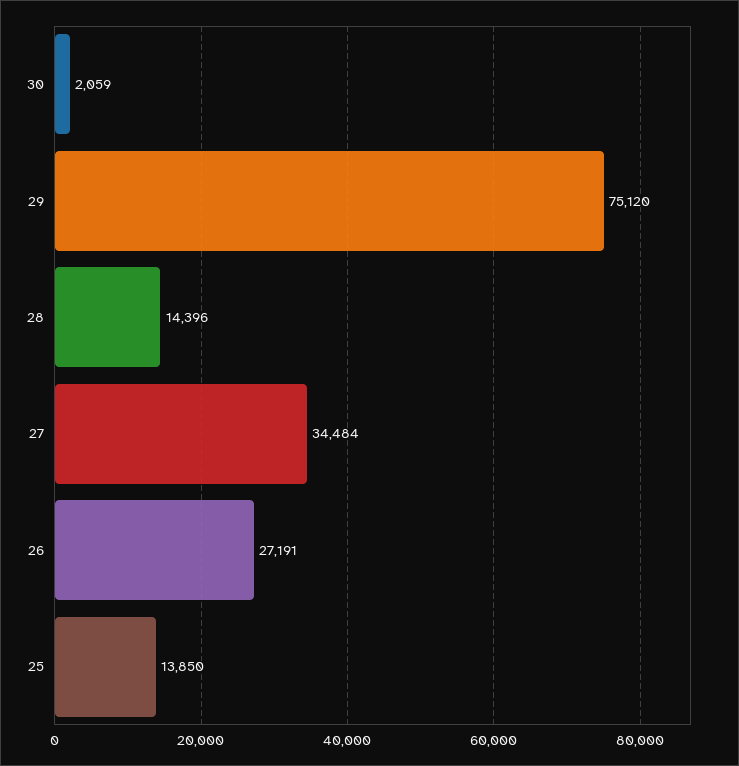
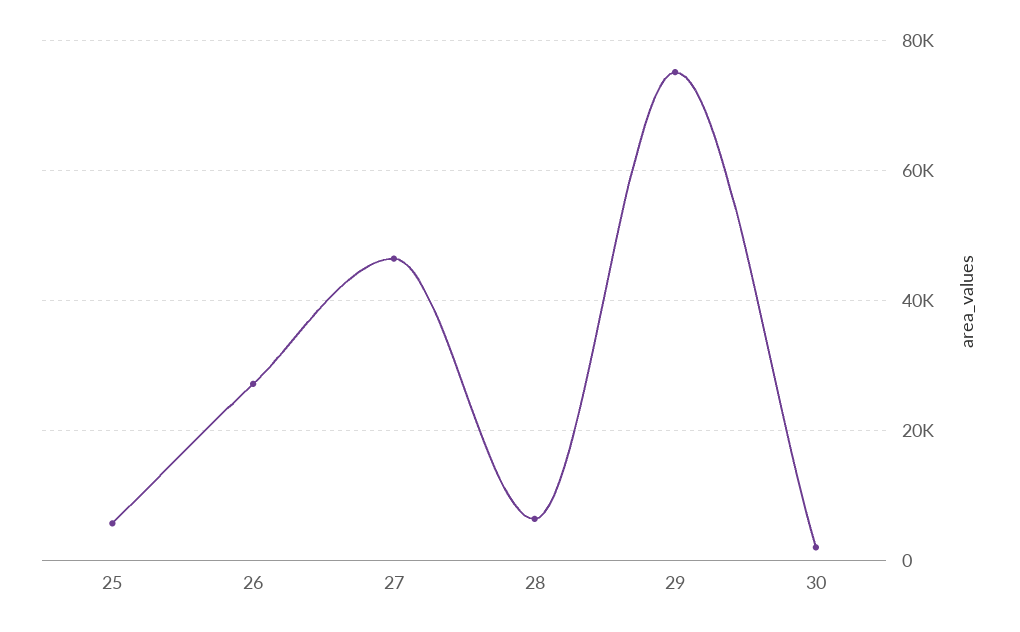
28: 14396 -> 6000
27: 34484 -> 46000
25: 13850 -> 6000

